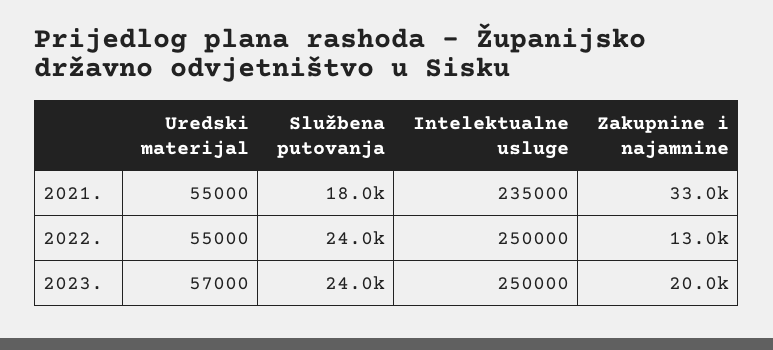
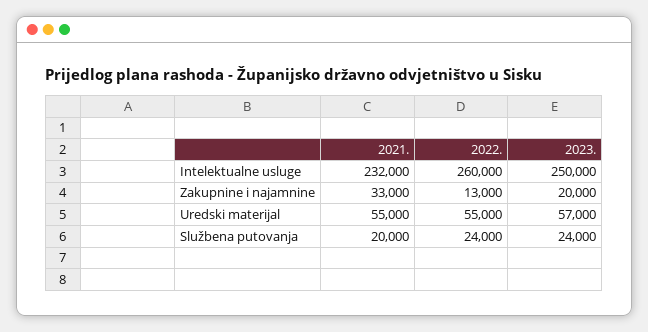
Službena putovanja, 2021.: 18000 -> 20000
Intelektualne usluge, 2021.: 235000 -> 232000
Intelektualne usluge, 2022.: 250000 -> 260000

